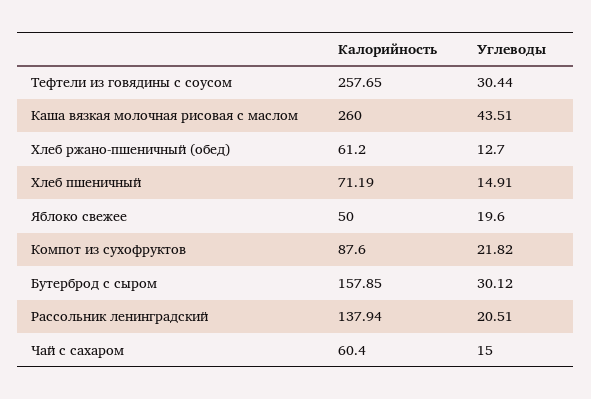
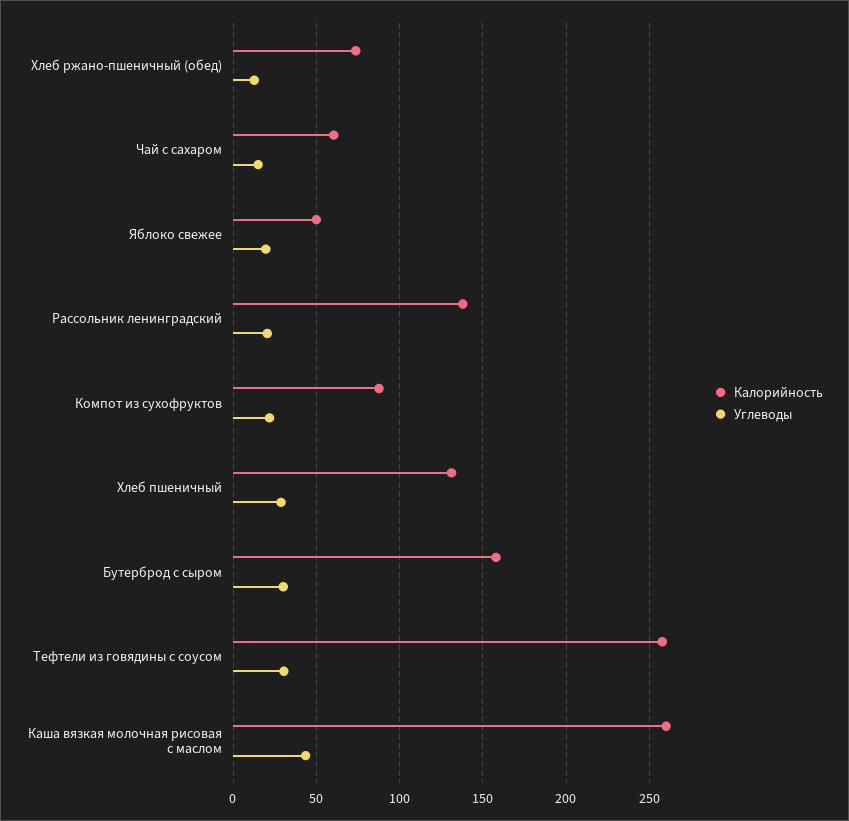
Калорийность, Хлеб ржано-пшеничный (обед): 61.2 -> 75
Калорийность, Хлеб пшеничный: 71.19 -> 130
Углеводы, Хлеб пшеничный: 14.91 -> 30

